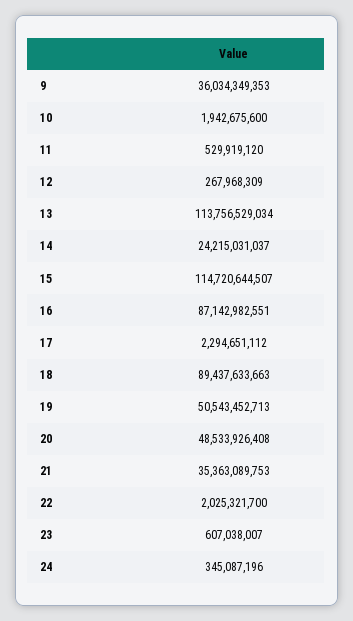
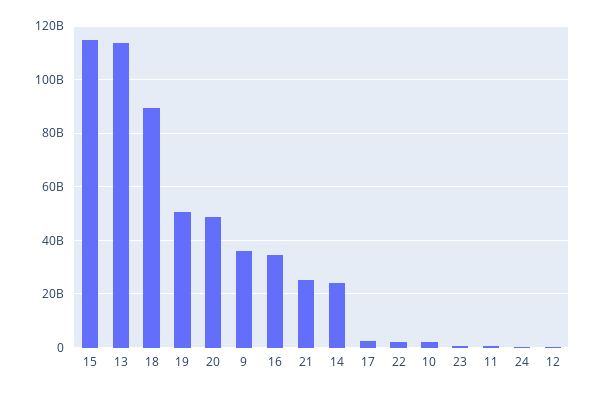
16: 87142982551 -> 35000000000
21: 35363089753 -> 25000000000

